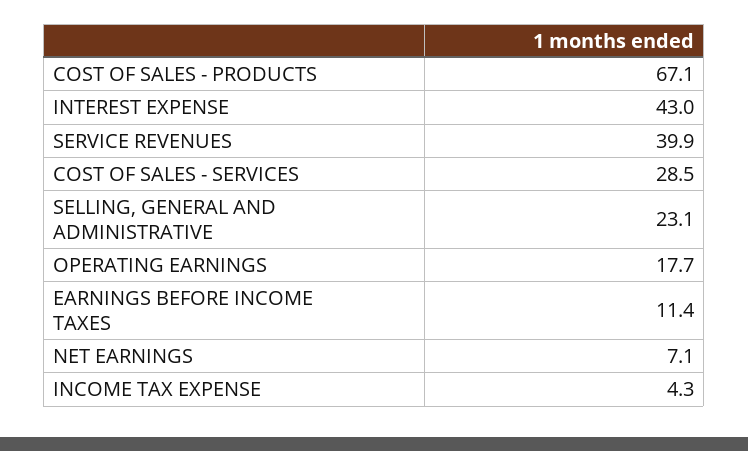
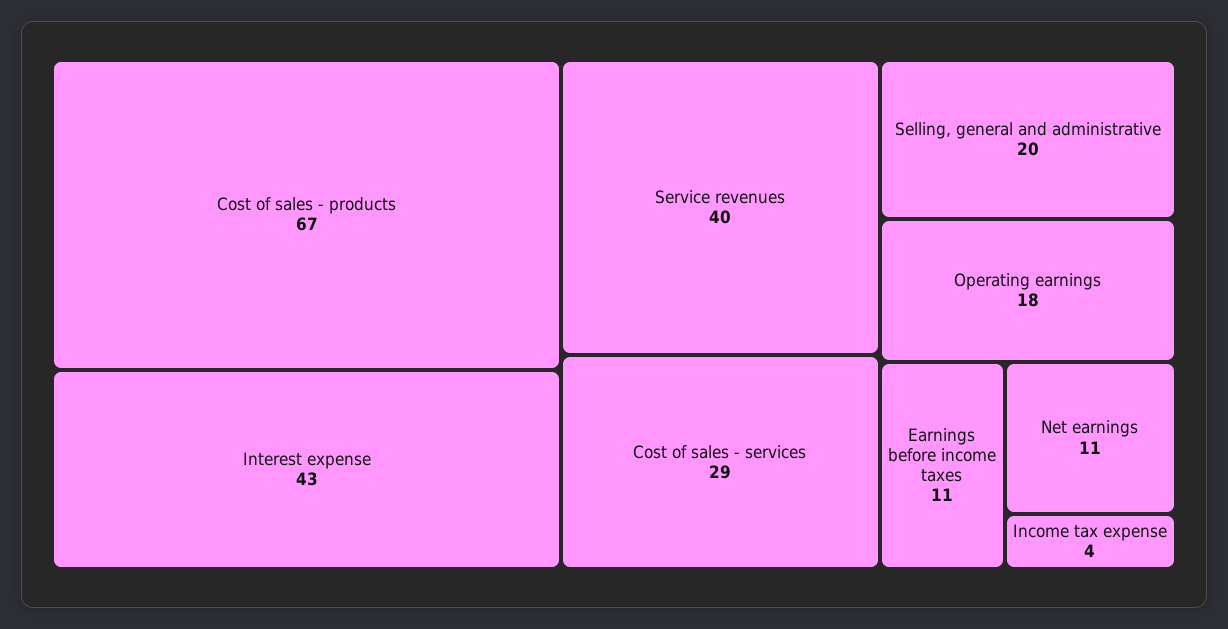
SELLING, GENERAL AND ADMINISTRATIVE: 23.1 -> 20
NET EARNINGS: 7.1 -> 11

